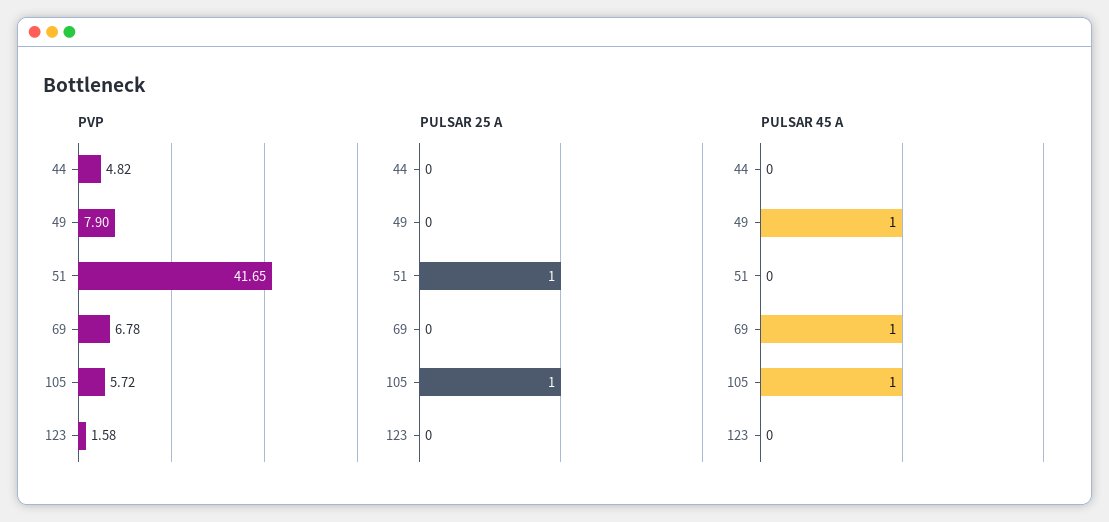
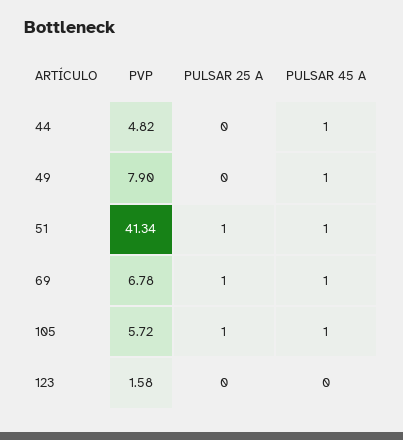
PVP, 51: 41.65 -> 41.34
PULSAR 25 A, 69: 0 -> 1
PULSAR 45 A, 44: 0 -> 1
PULSAR 45 A, 51: 0 -> 1

